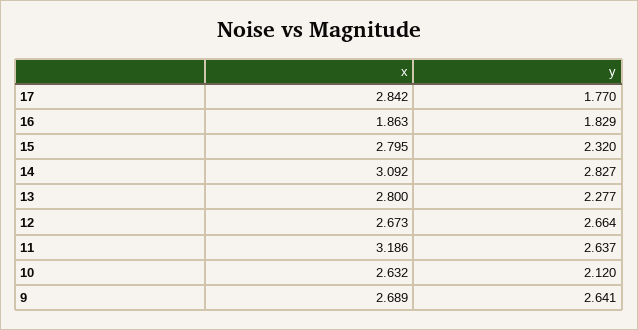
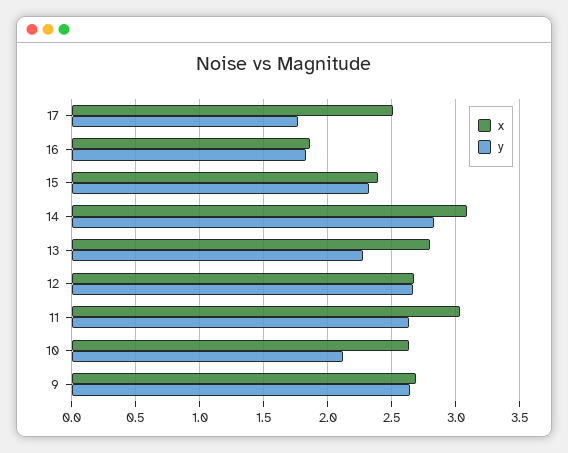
x, 17: 2.842 -> 2.5
x, 15: 2.795 -> 2.4
x, 11: 3.186 -> 3.05

